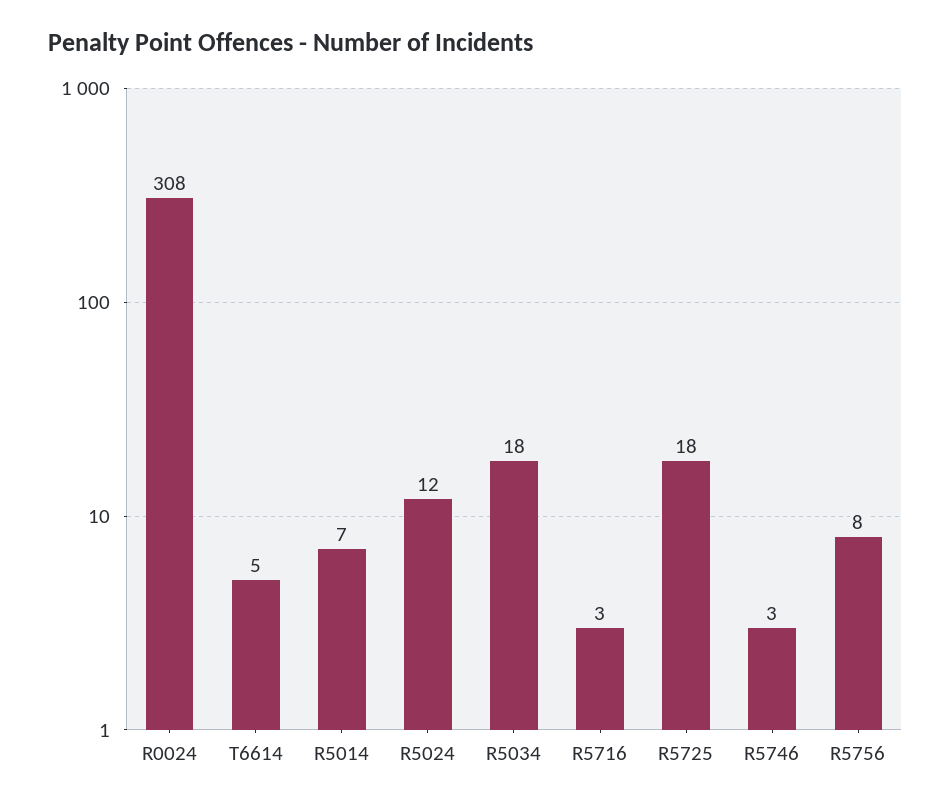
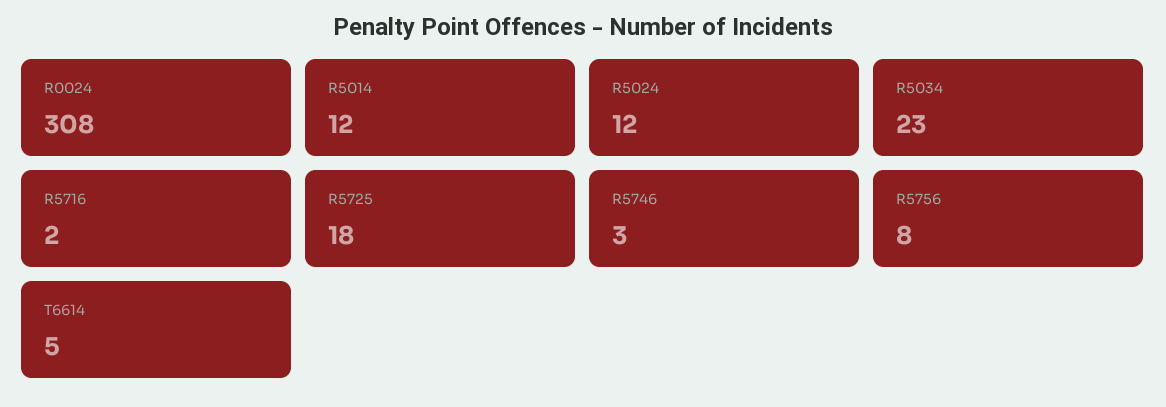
R5014: 7 -> 12
R5034: 18 -> 23
R5716: 3 -> 2

